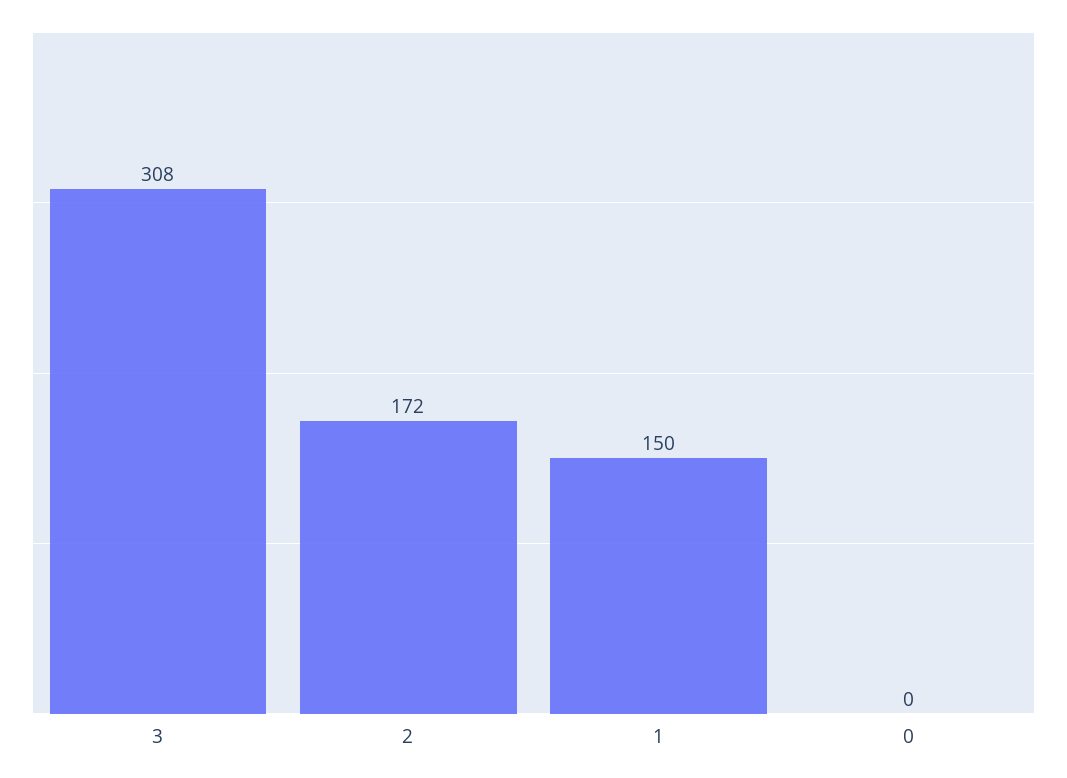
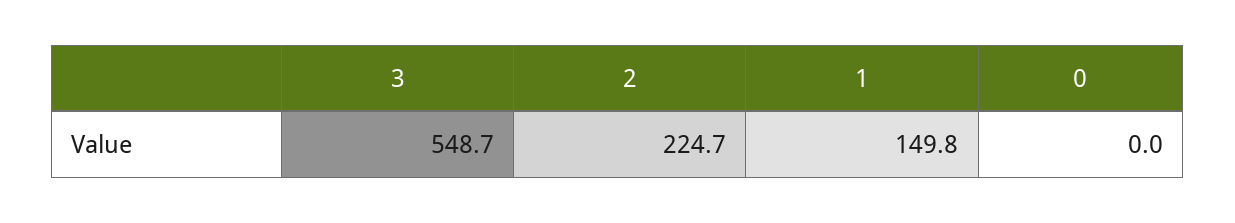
3: 308 -> 548.7
2: 172 -> 224.7

